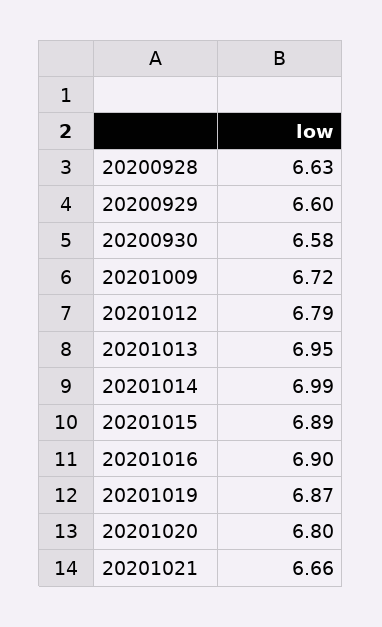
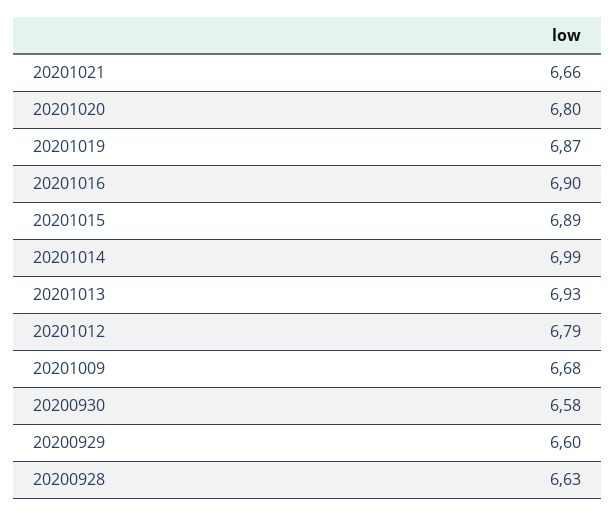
20201009: 6.72 -> 6.68
20201013: 6.95 -> 6.93

